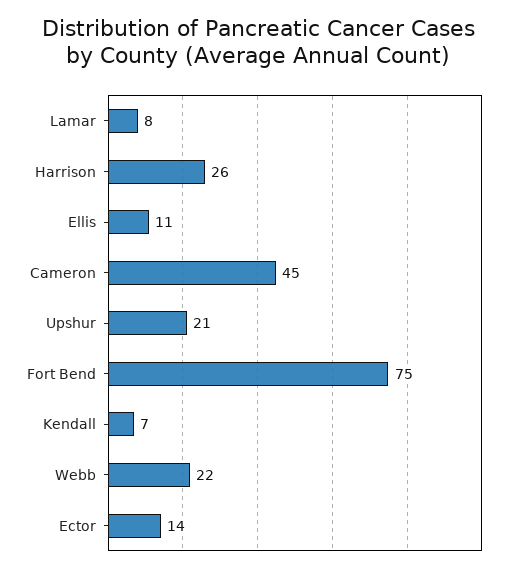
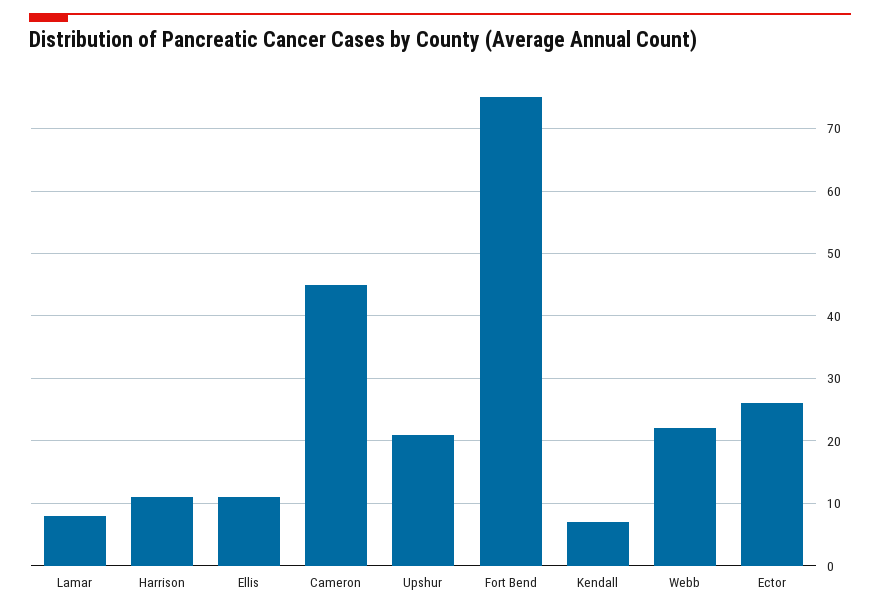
Harrison: 26 -> 11
Ector: 14 -> 26

